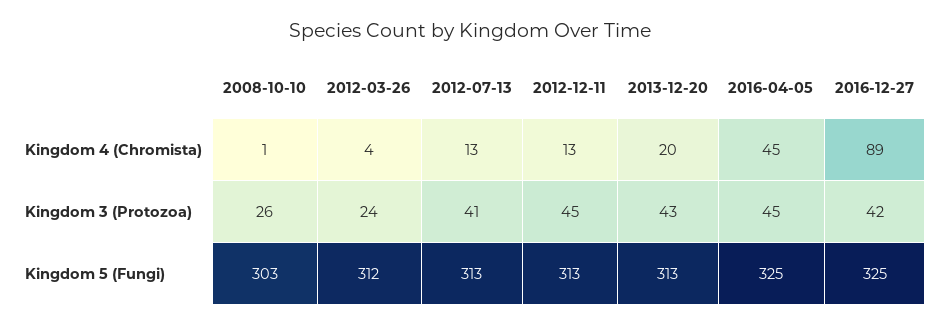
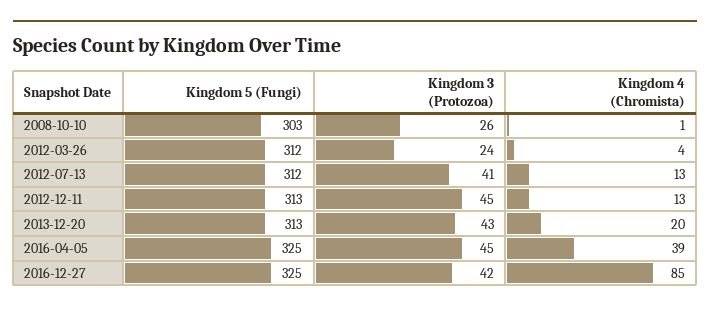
2016-04-05, Kingdom 4 (Chromista): 45 -> 39
2016-12-27, Kingdom 4 (Chromista): 89 -> 85
2012-07-13, Kingdom 5 (Fungi): 313 -> 312

